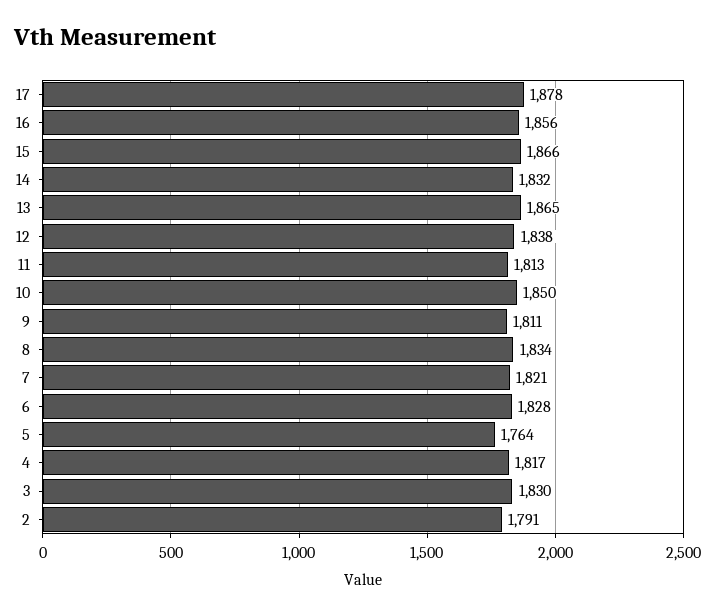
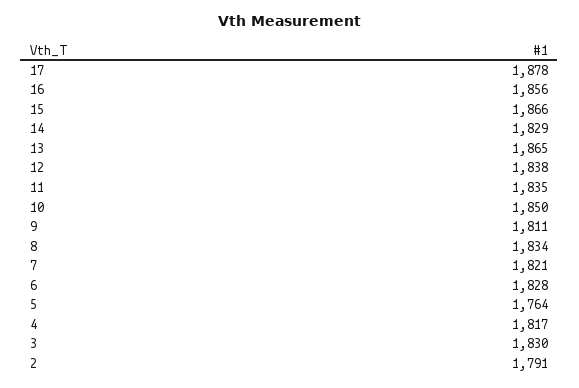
14: 1832 -> 1829
11: 1813 -> 1835

